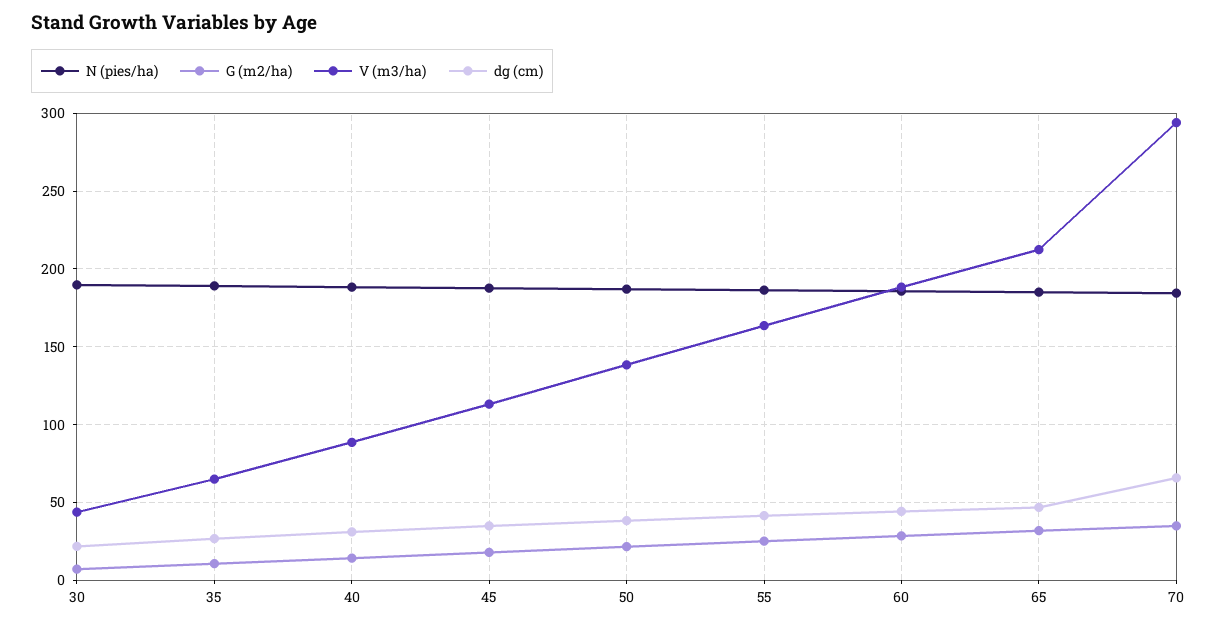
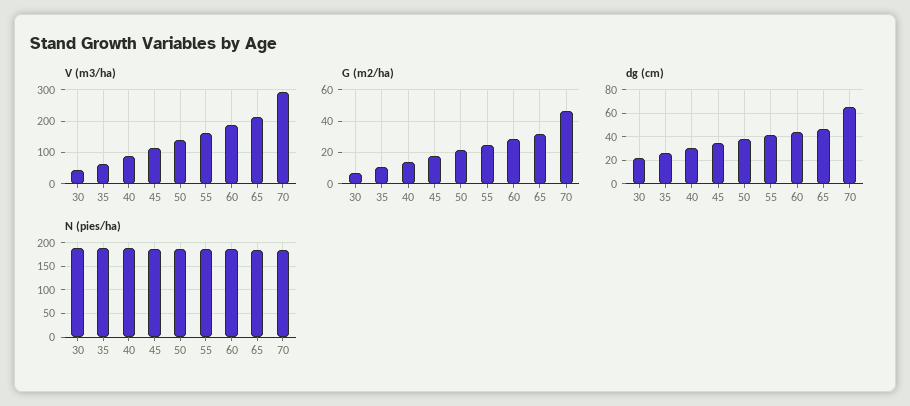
G (m2/ha), 70: 35 -> 45

